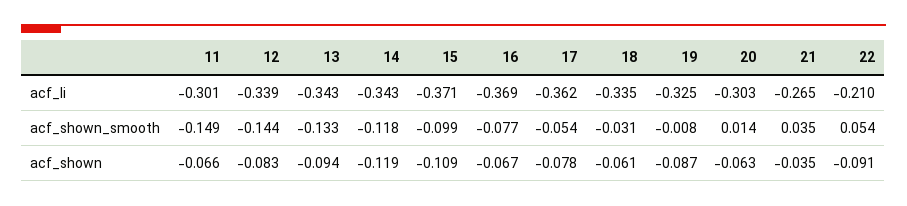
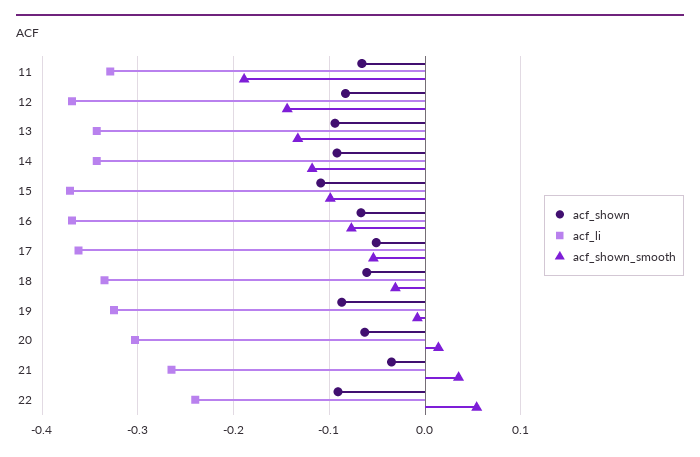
acf_li, 11: -0.301 -> -0.33
acf_li, 12: -0.339 -> -0.37
acf_li, 22: -0.21 -> -0.24
acf_shown_smooth, 11: -0.149 -> -0.19
acf_shown, 14: -0.119 -> -0.09
acf_shown, 17: -0.078 -> -0.05

